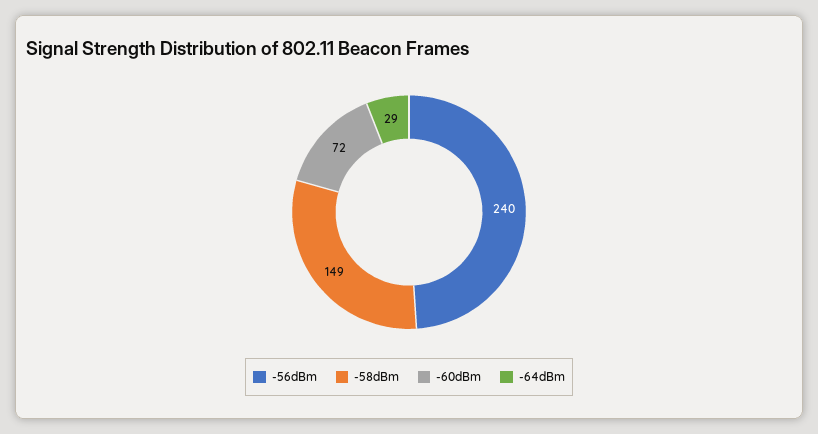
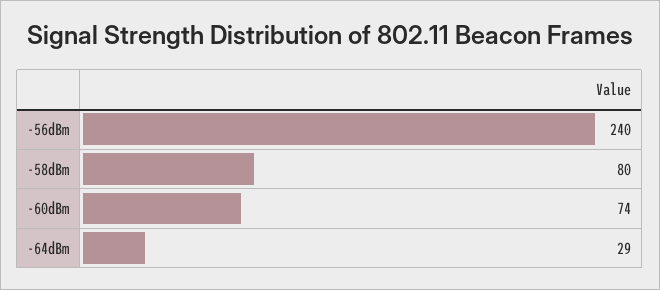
-58dBm: 149 -> 80
-60dBm: 72 -> 74

